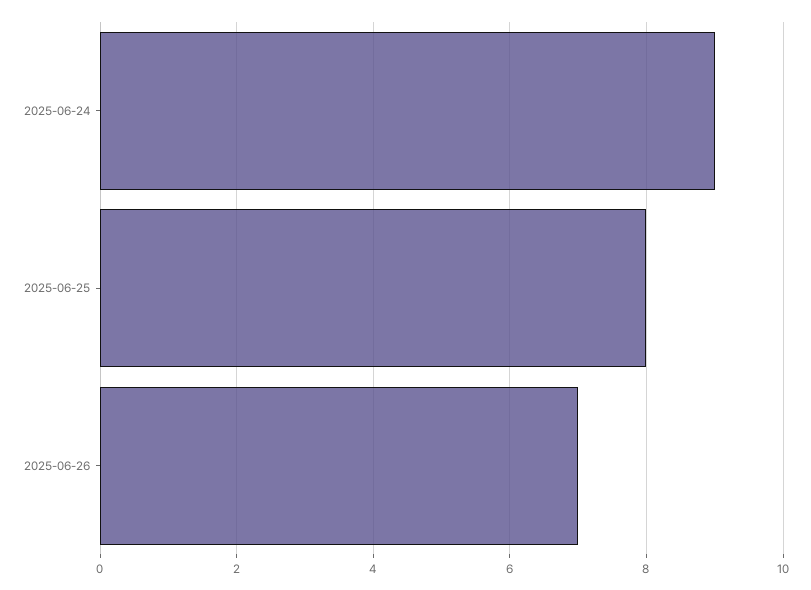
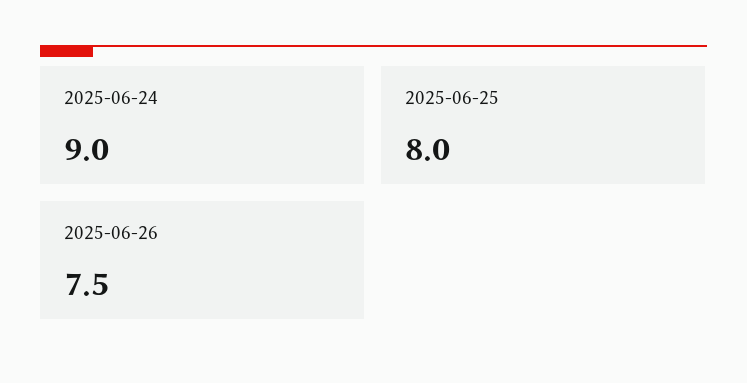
2025-06-26: 7 -> 7.5

